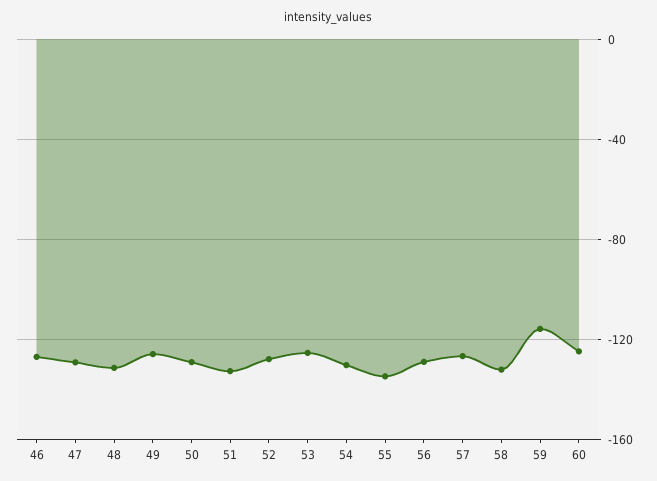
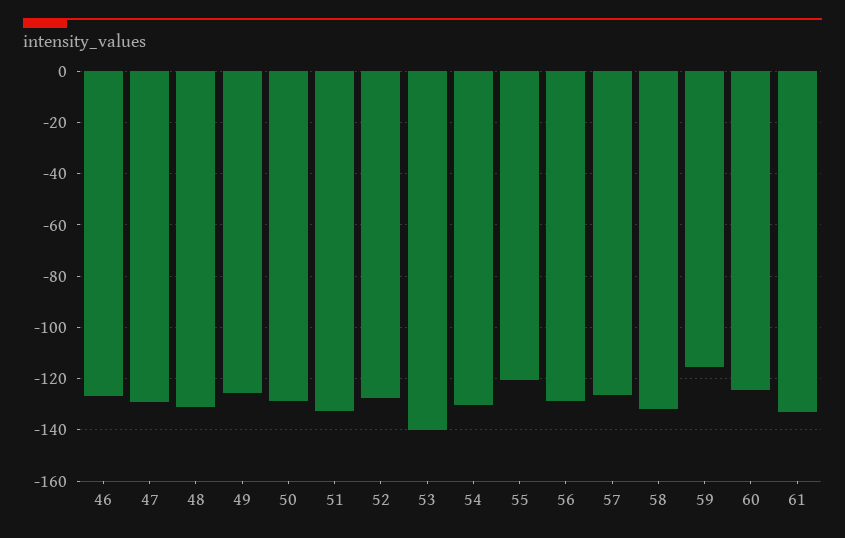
53: -125 -> -140
55: -135 -> -120
61: none -> -132.5

